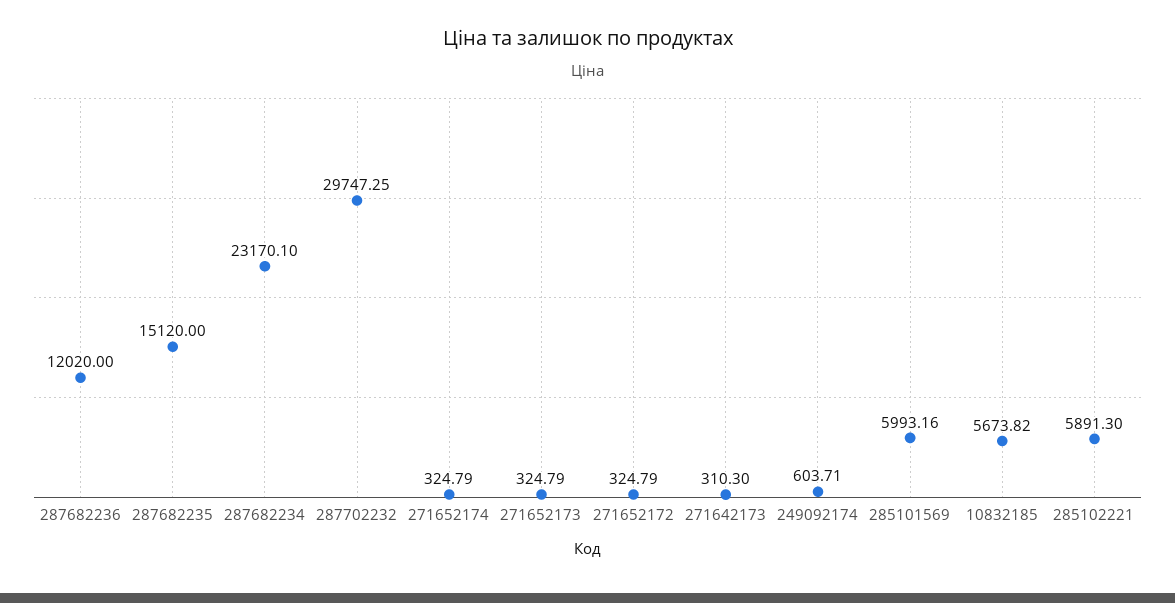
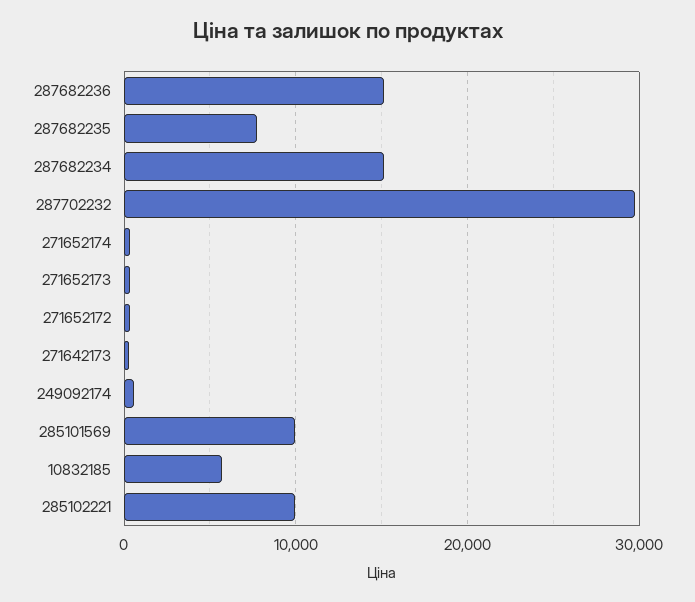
287682236: 12020 -> 15000
287682235: 15120 -> 8000
287682234: 23170.1 -> 15000
285101569: 5993.16 -> 10000
285102221: 5891.3 -> 10000

